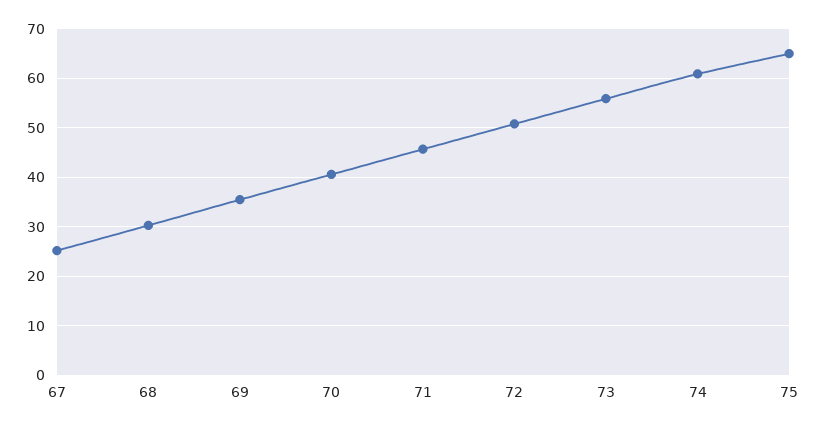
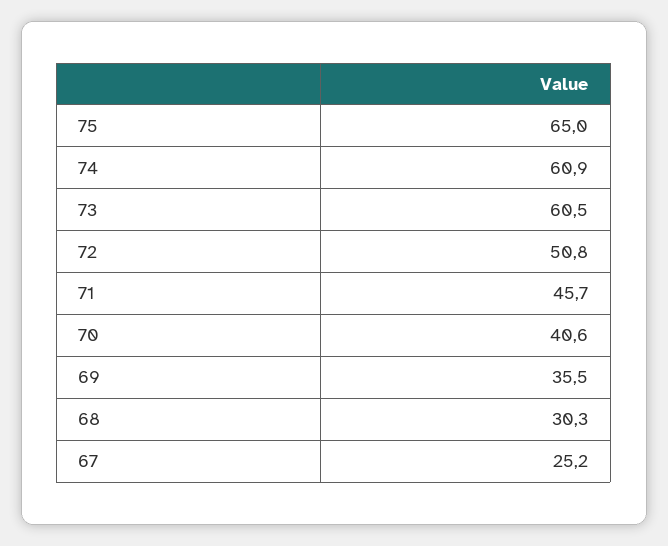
73: 56 -> 60.5

